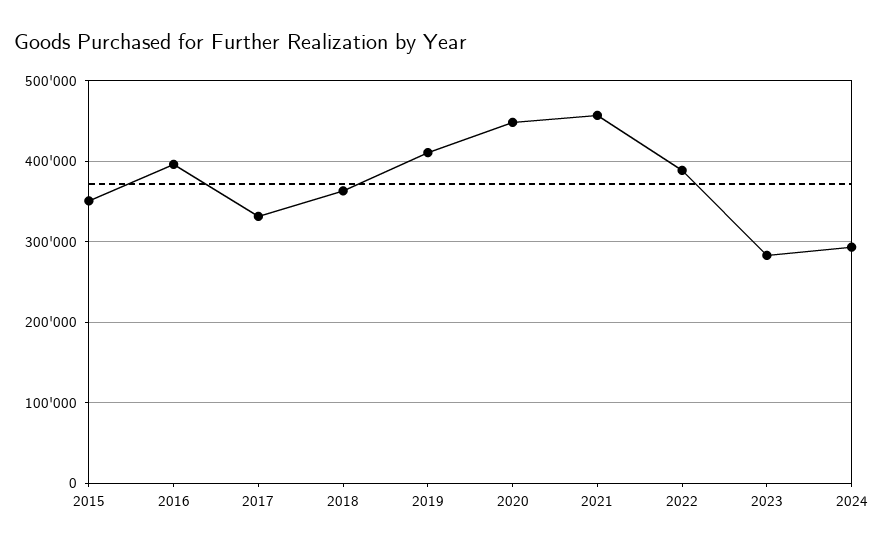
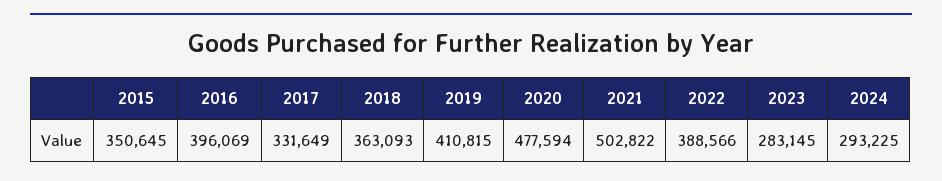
2020: 450000 -> 477594
2021: 460000 -> 502822

